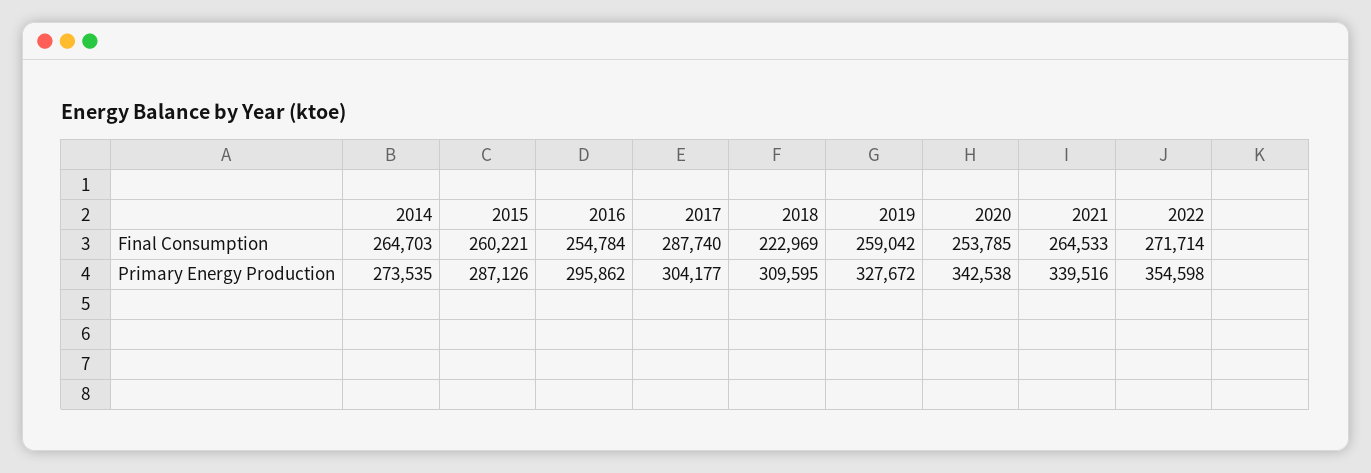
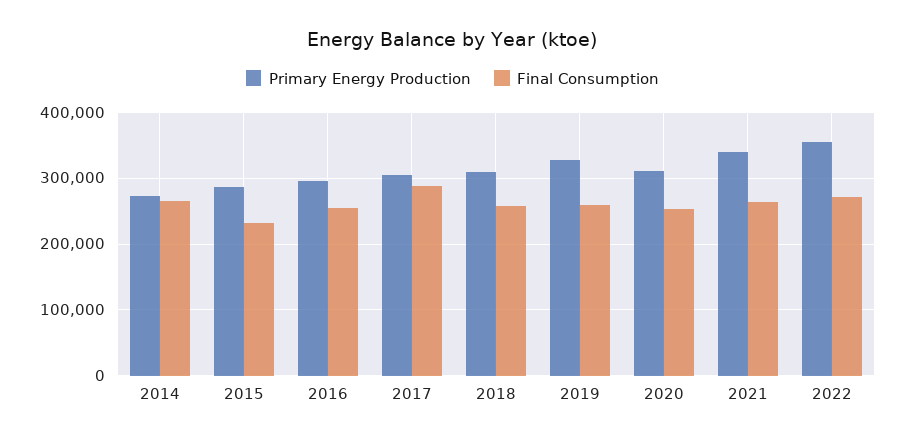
Final Consumption, 2015: 260221 -> 230000
Final Consumption, 2018: 222969 -> 260000
Primary Energy Production, 2020: 342538 -> 310000

